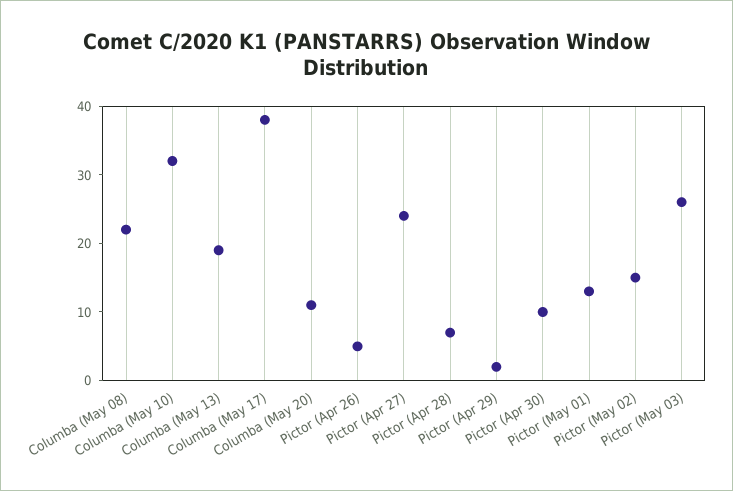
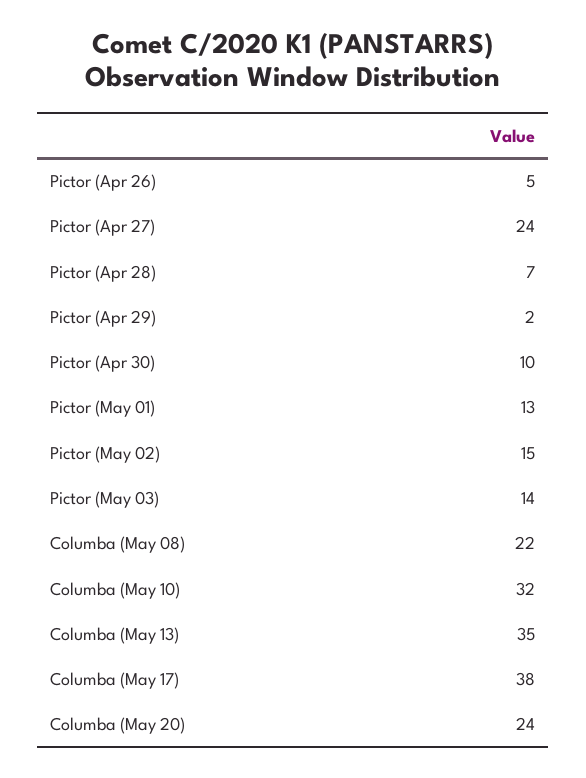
Columba (May 13): 20 -> 35
Columba (May 20): 10 -> 24
Pictor (May 03): 25 -> 14

